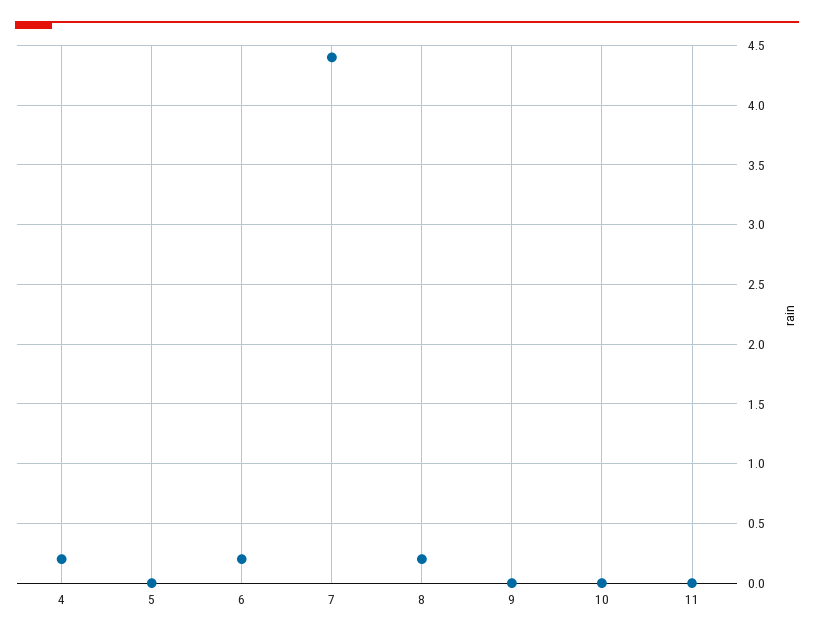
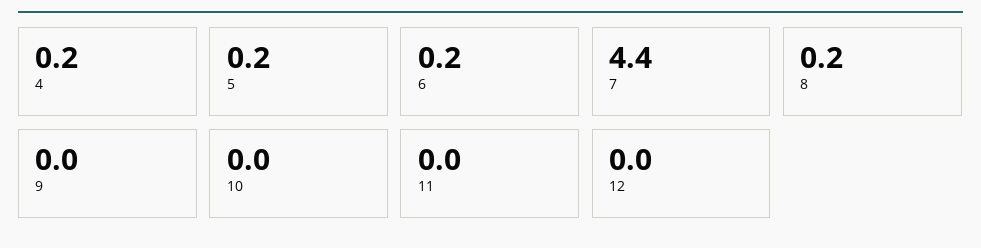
5: 0 -> 0.2
12: none -> 0

